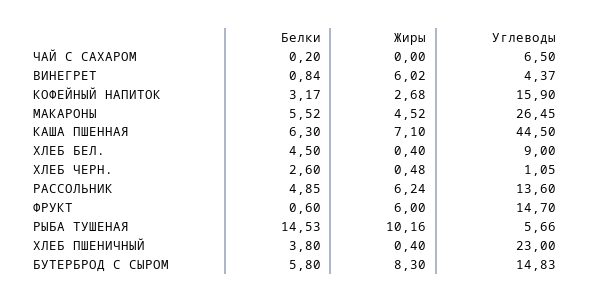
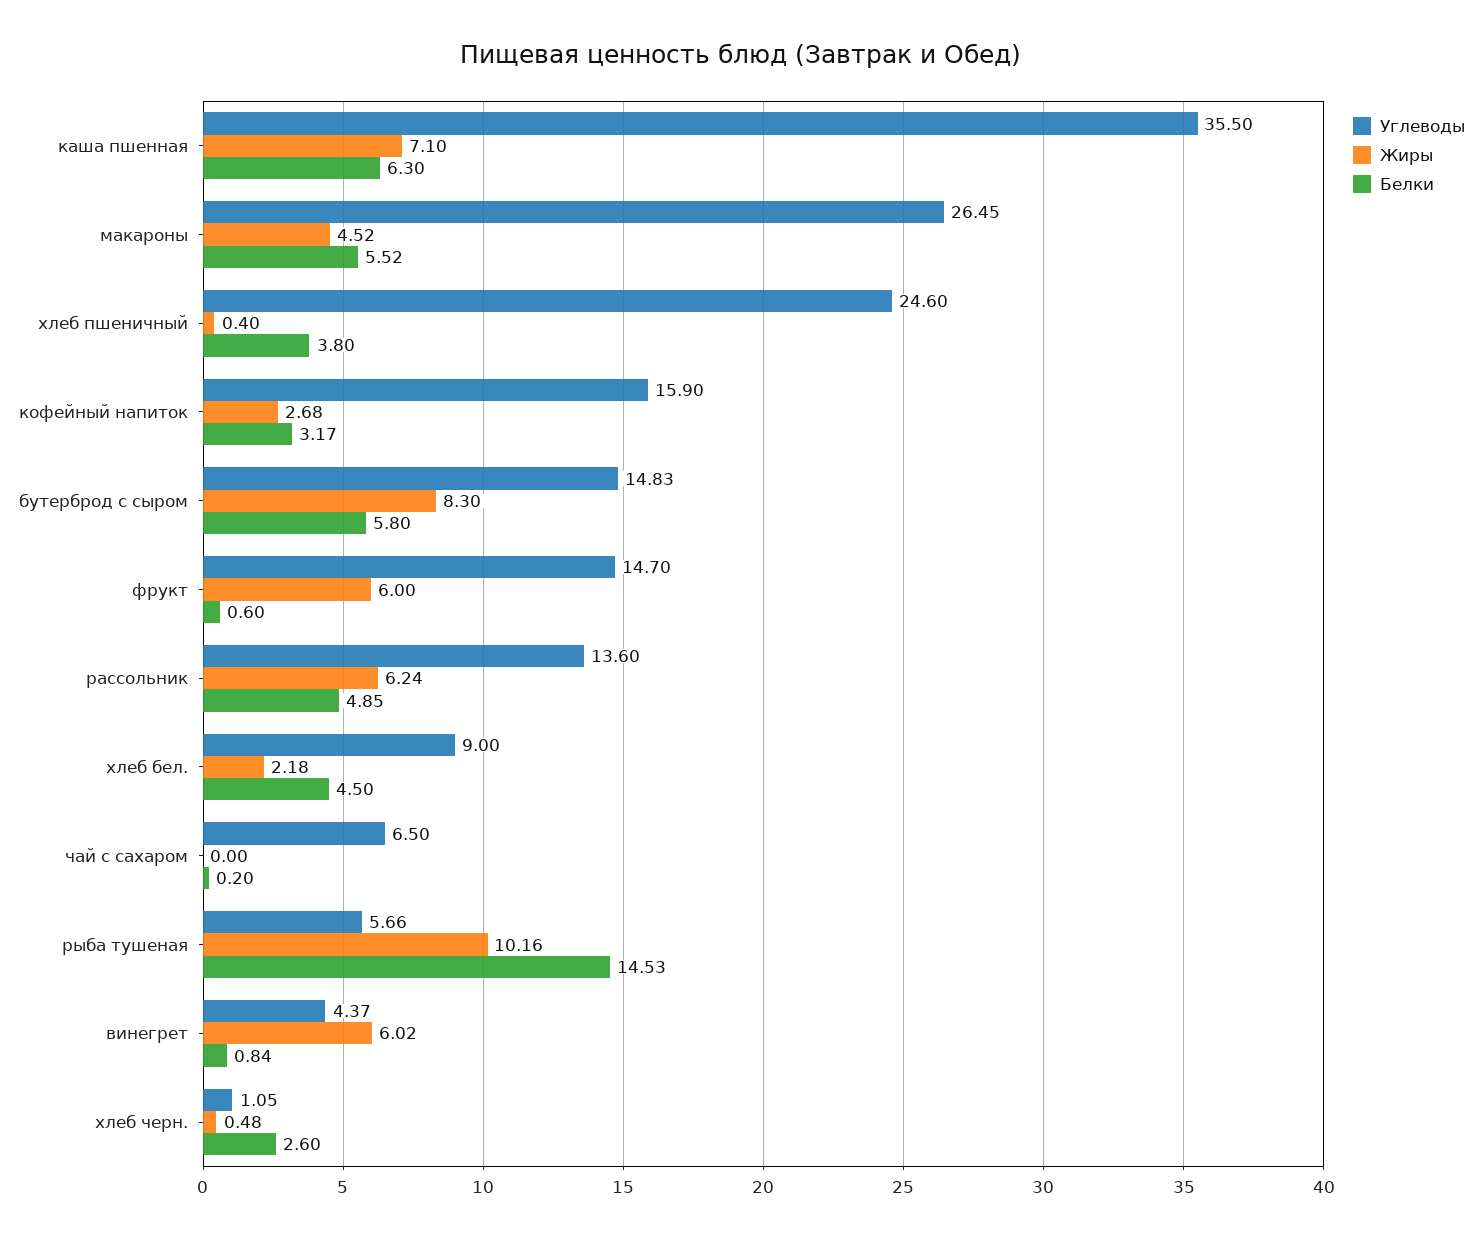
Углеводы, КАША ПШЕННАЯ: 44.5 -> 35.5
Жиры, ХЛЕБ БЕЛ.: 0.4 -> 2.18
Углеводы, ХЛЕБ ПШЕНИЧНЫЙ: 23 -> 24.6

